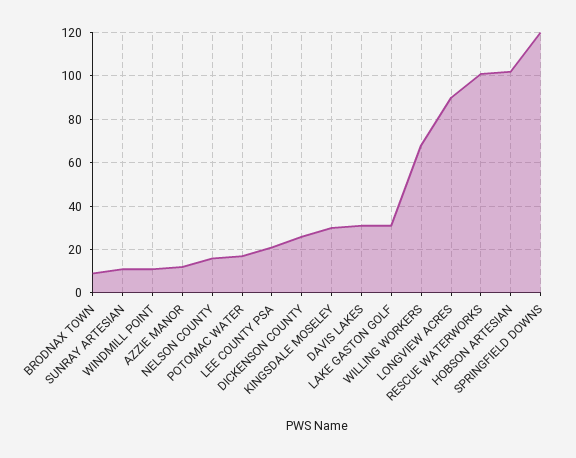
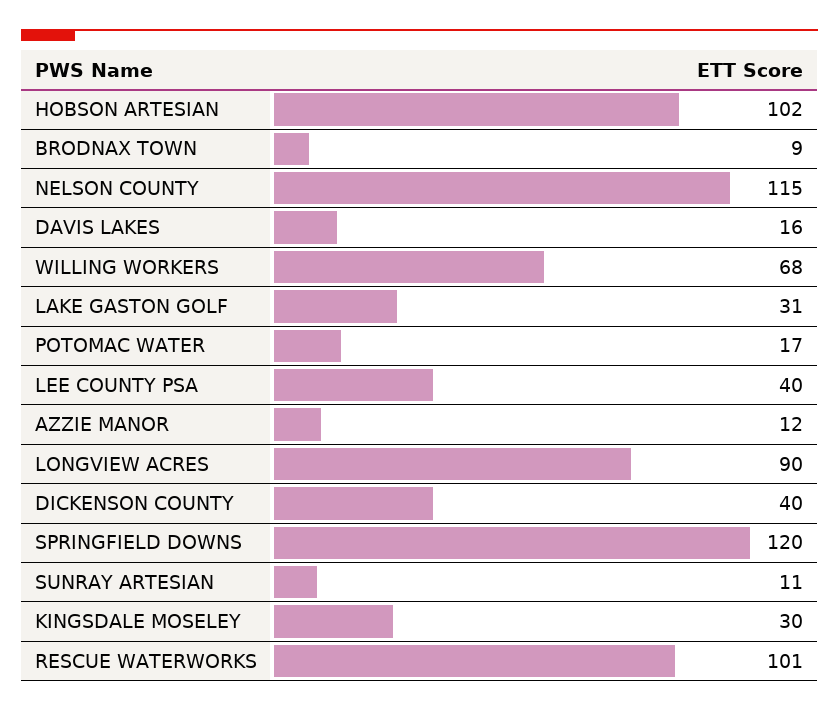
WINDMILL POINT: 10 -> none
NELSON COUNTY: 15 -> 115
LEE COUNTY PSA: 20 -> 40
DICKENSON COUNTY: 25 -> 40
DAVIS LAKES: 30 -> 16

